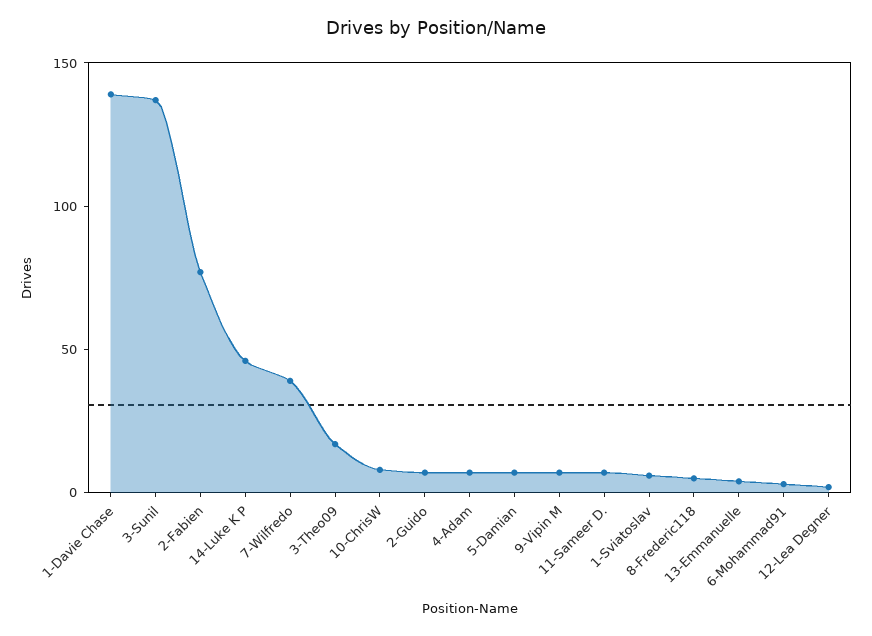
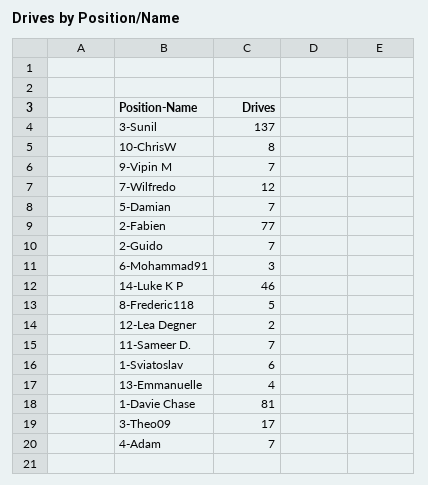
1-Davie Chase: 140 -> 81
7-Wilfredo: 40 -> 12

